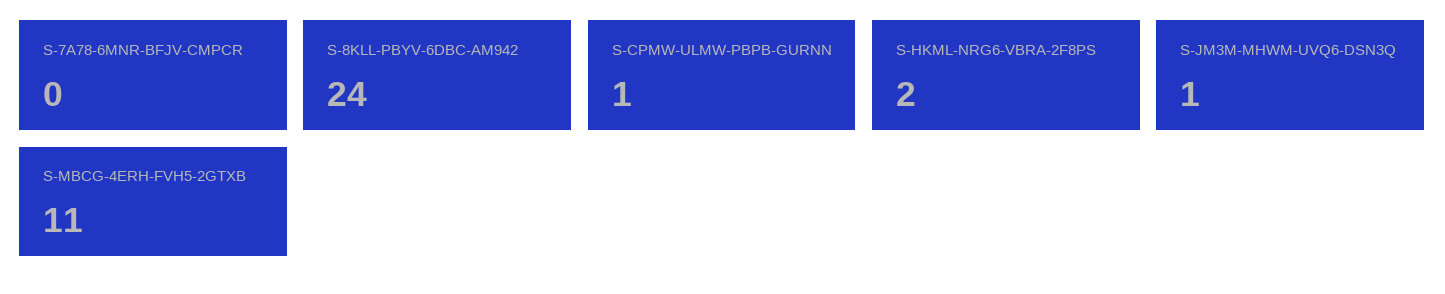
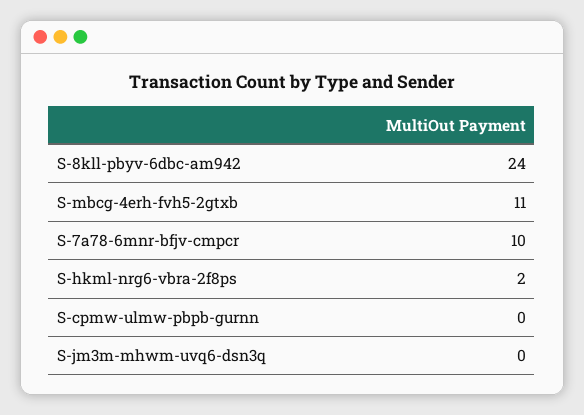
S-7A78-6MNR-BFJV-CMPCR: 0 -> 10
S-CPMW-ULMW-PBPB-GURNN: 1 -> 0
S-JM3M-MHWM-UVQ6-DSN3Q: 1 -> 0

